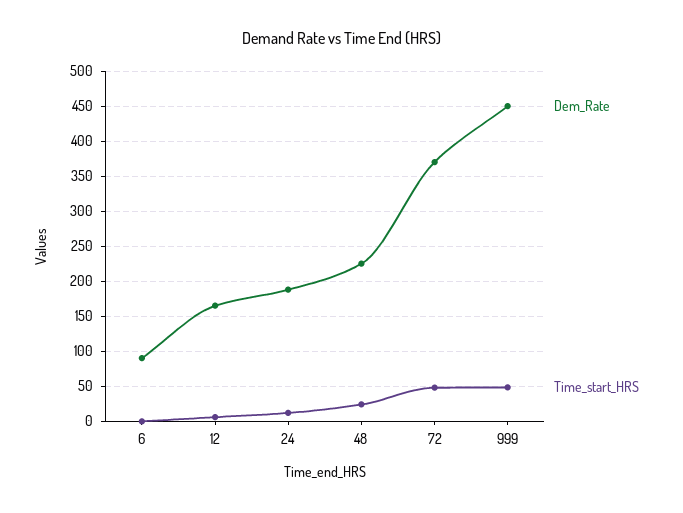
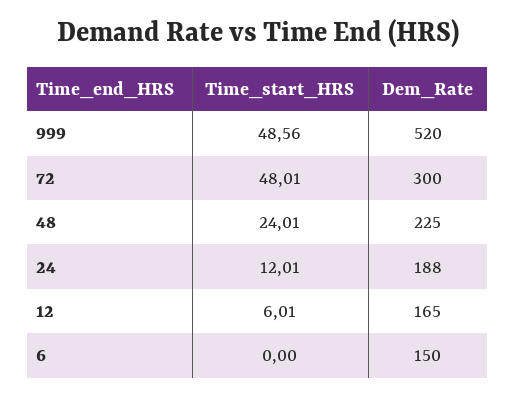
Dem_Rate, 6: 90 -> 150
Dem_Rate, 72: 370 -> 300
Dem_Rate, 999: 450 -> 520

